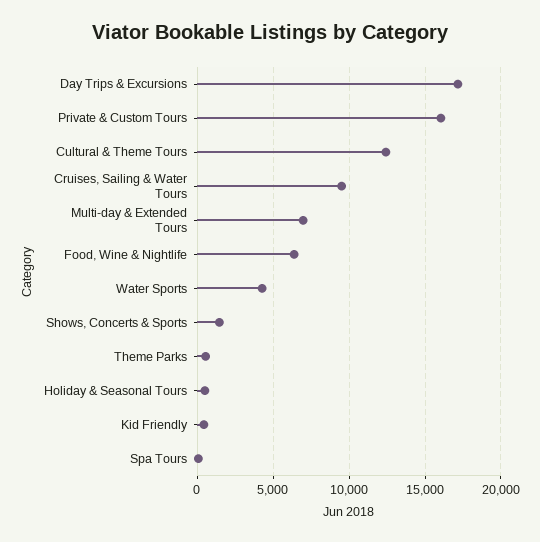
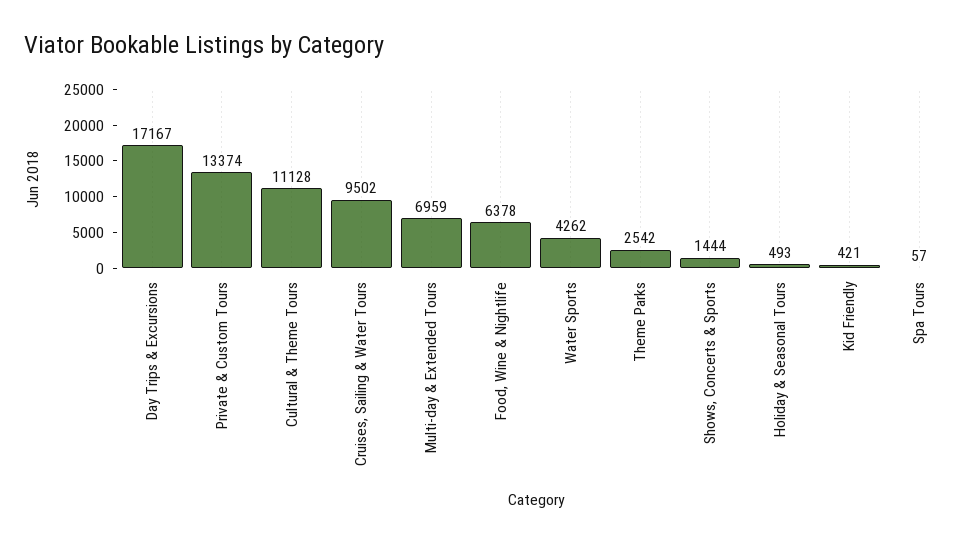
Private & Custom Tours: 16000 -> 13374
Cultural & Theme Tours: 12500 -> 11128
Theme Parks: 500 -> 2542

